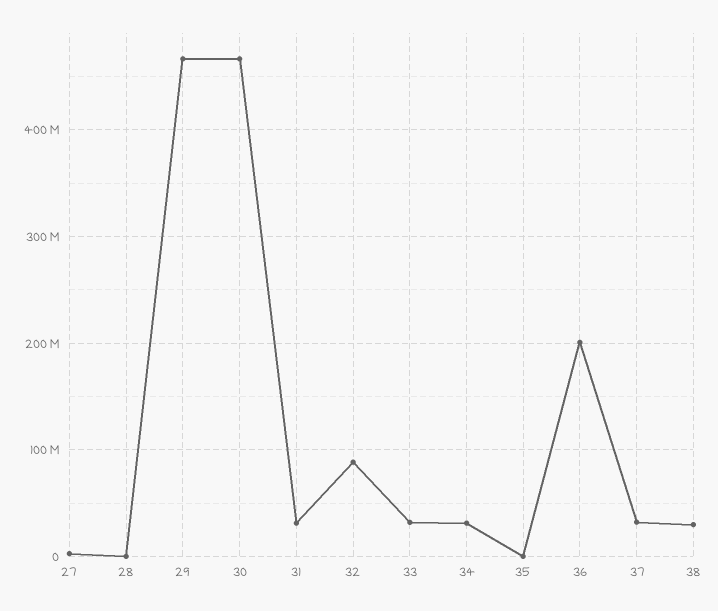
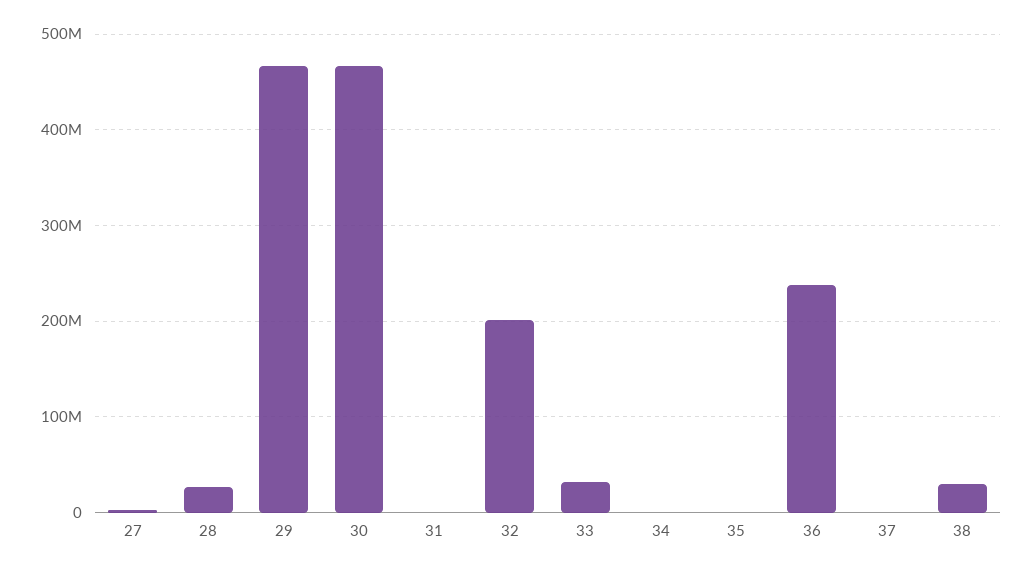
28: 0 -> 30000000
31: 30000000 -> 0
32: 90000000 -> 200000000
34: 30000000 -> 0
36: 200000000 -> 240000000
37: 30000000 -> 0

